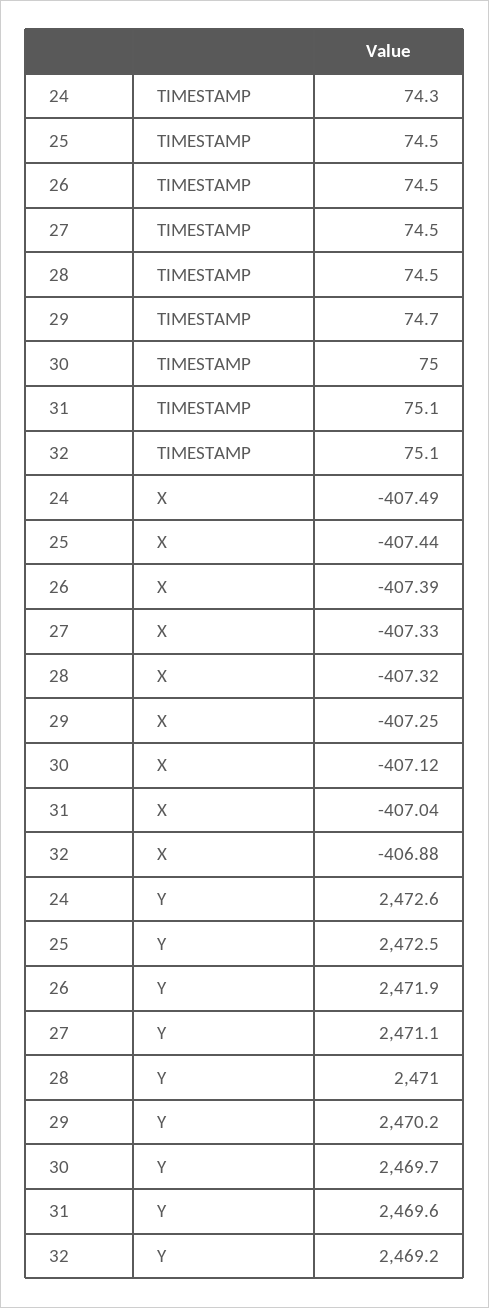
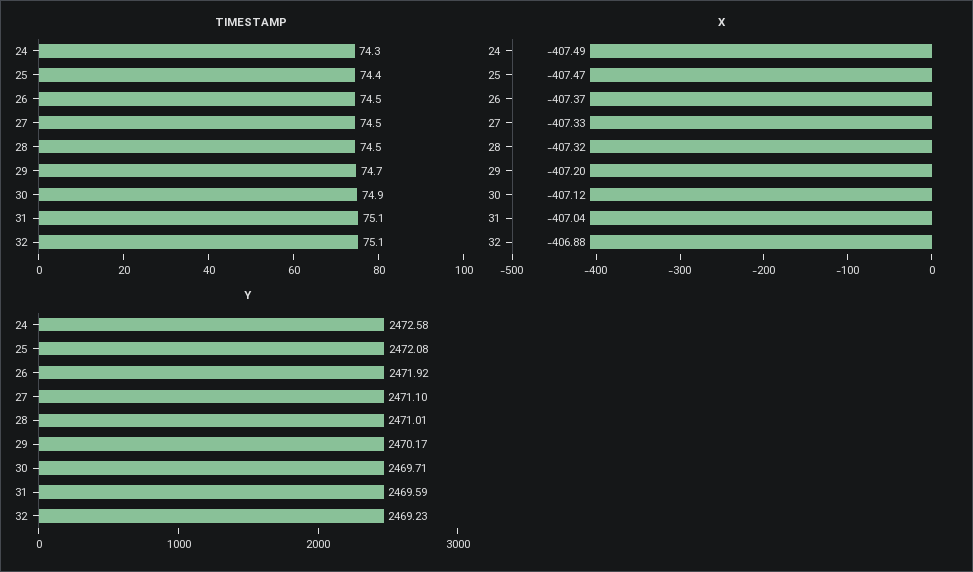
TIMESTAMP, 25: 74.5 -> 74.4
TIMESTAMP, 30: 75 -> 74.9
X, 25: -407.44 -> -407.47
X, 26: -407.39 -> -407.37
X, 29: -407.25 -> -407.2
Y, 25: 2472.5 -> 2472.08

